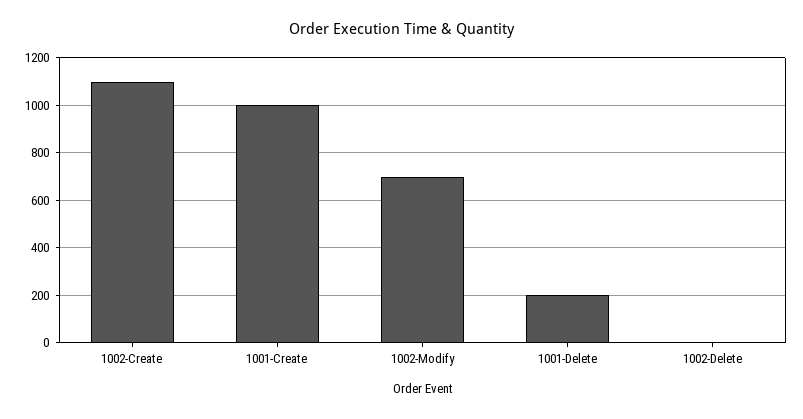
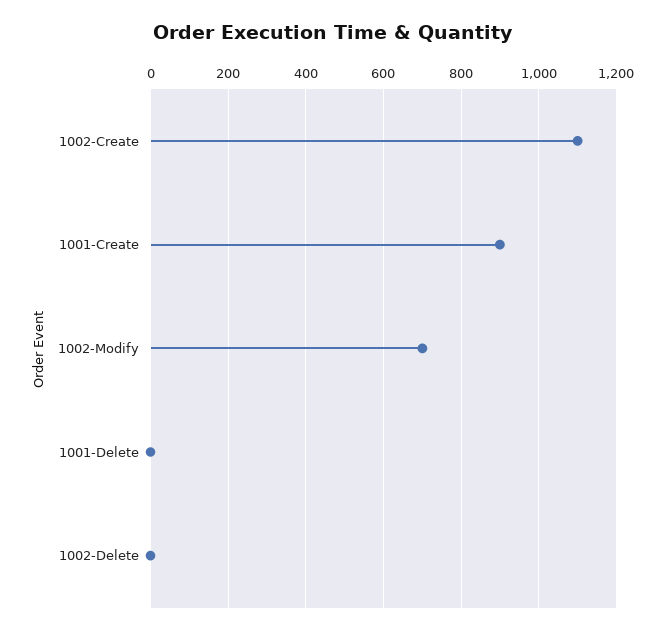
1001-Create: 1000 -> 900
1001-Delete: 200 -> 0

